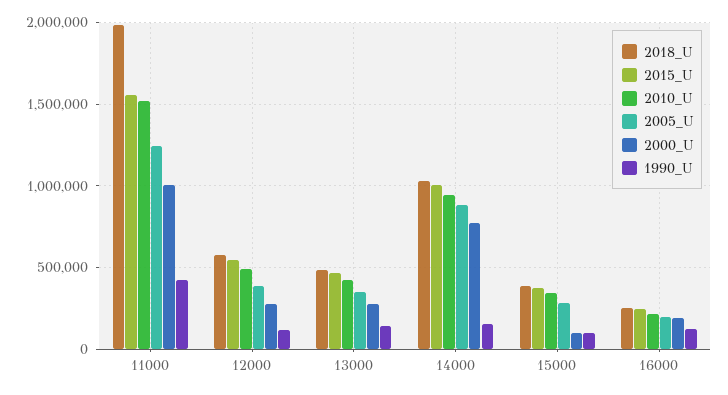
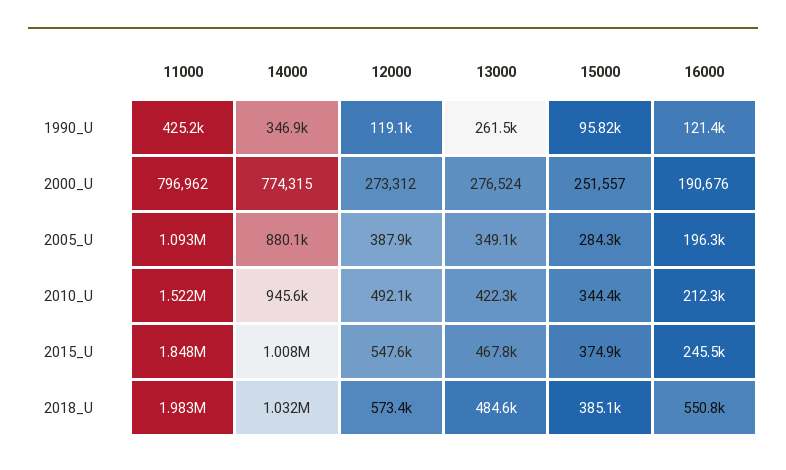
2015_U, 11000: 1550000 -> 1848000
2005_U, 11000: 1250000 -> 1093000
2000_U, 11000: 1000000 -> 796962
1990_U, 13000: 150000 -> 261500
1990_U, 14000: 150000 -> 346900
2000_U, 15000: 100000 -> 251557
2018_U, 16000: 250000 -> 550800

